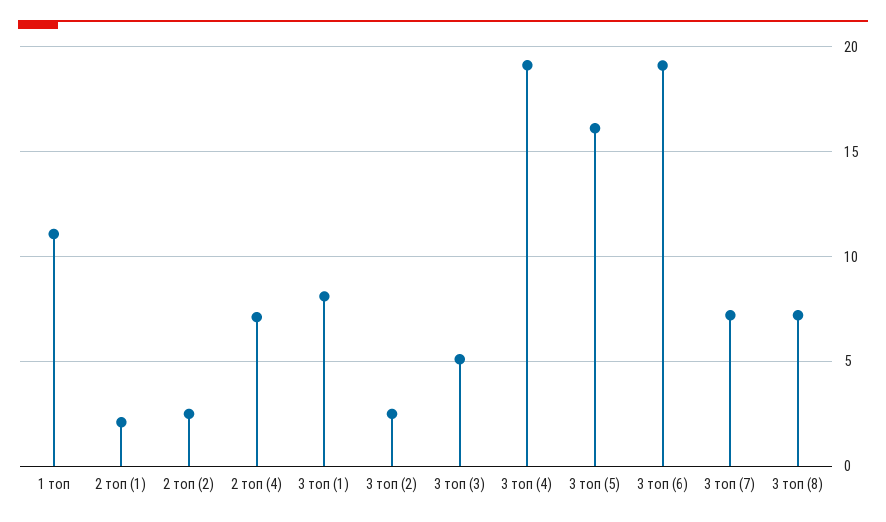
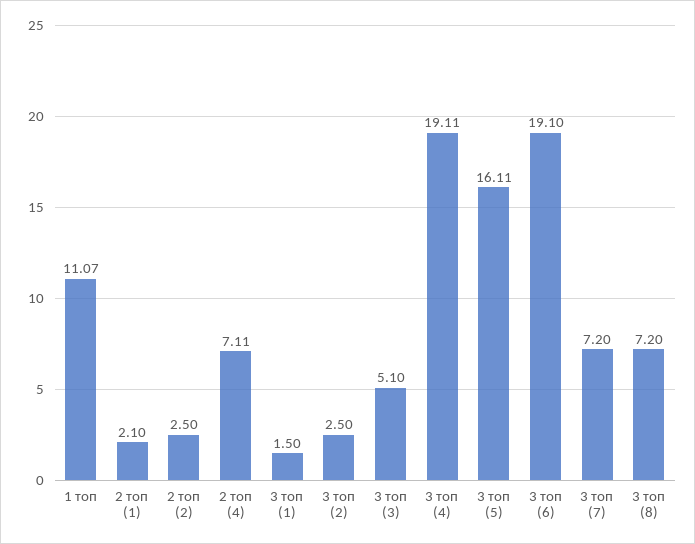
3 топ (1): 8 -> 1.5

